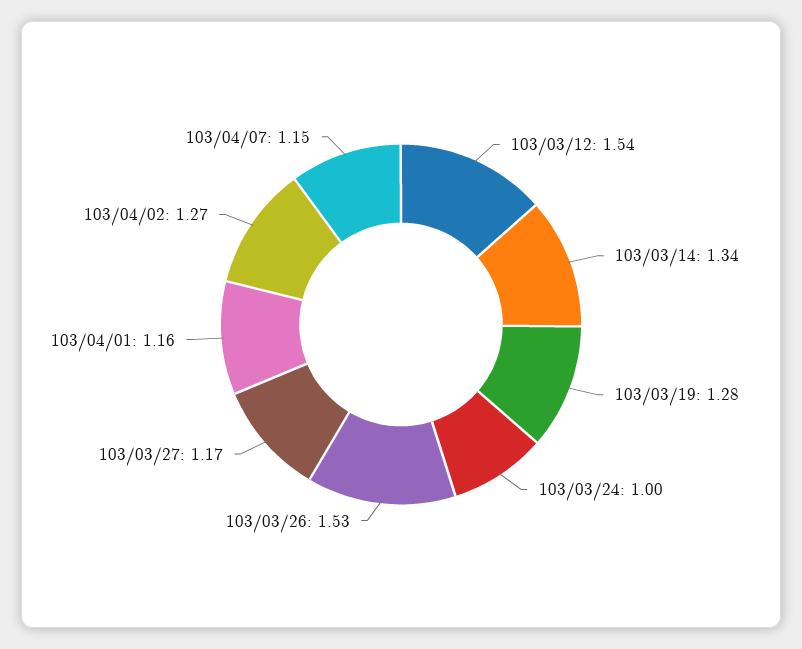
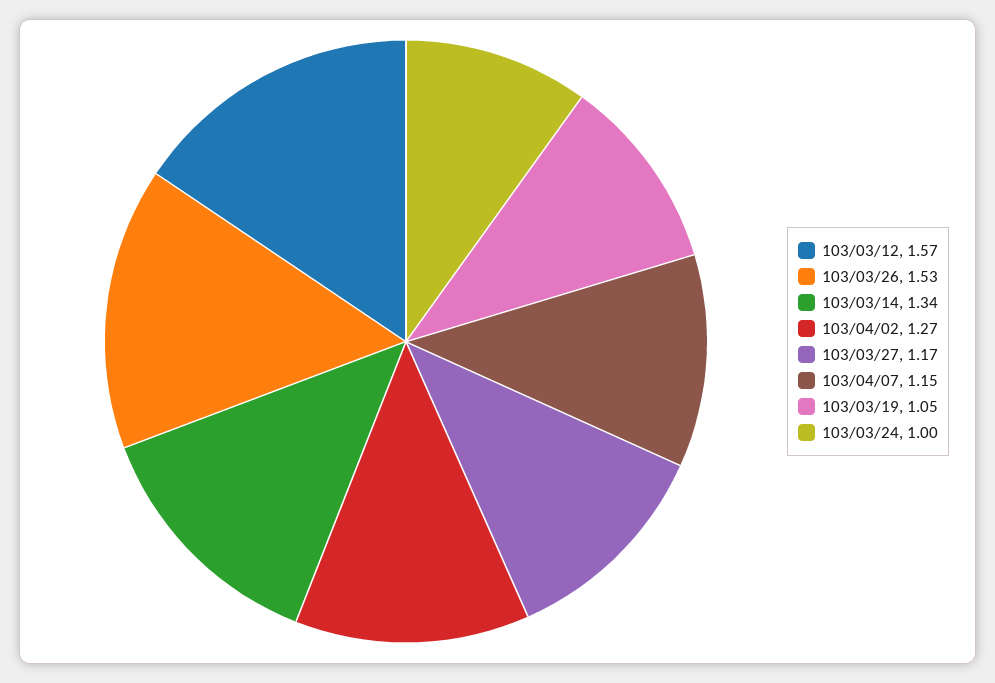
103/03/12: 1.54 -> 1.57
103/03/19: 1.28 -> 1.05
103/04/01: 1.16 -> none

